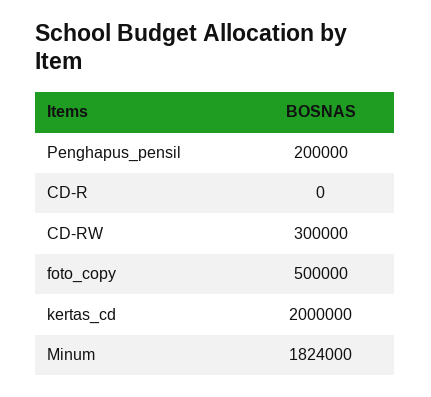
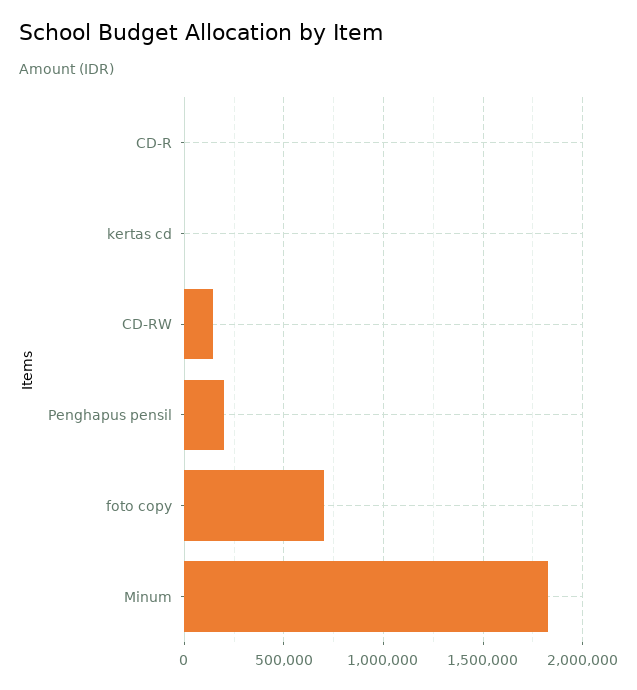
CD-RW: 300000 -> 150000
foto_copy: 500000 -> 700000
kertas_cd: 2000000 -> 0

